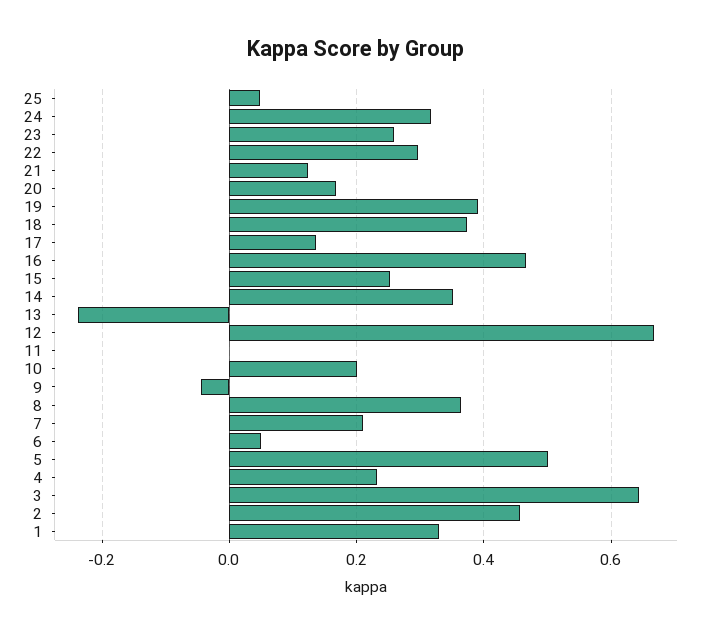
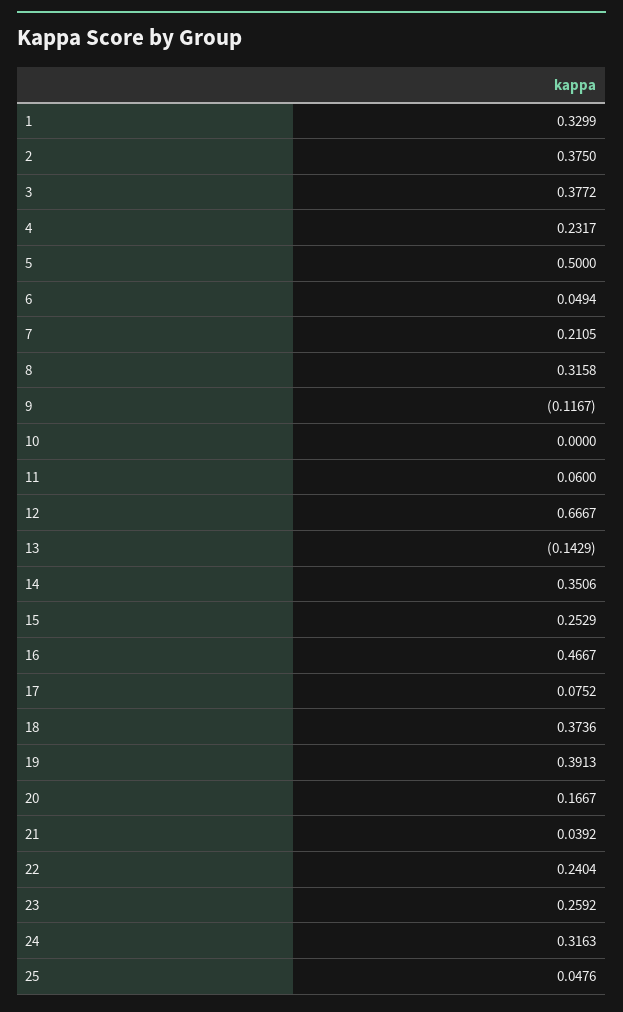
22: 0.3 -> 0.2404
21: 0.12 -> 0.0392
17: 0.14 -> 0.0752
13: -0.24 -> -0.1429
11: 0 -> 0.06
10: 0.2 -> 0
9: -0.04 -> -0.1167
8: 0.36 -> 0.3158
3: 0.64 -> 0.3772
2: 0.46 -> 0.375

